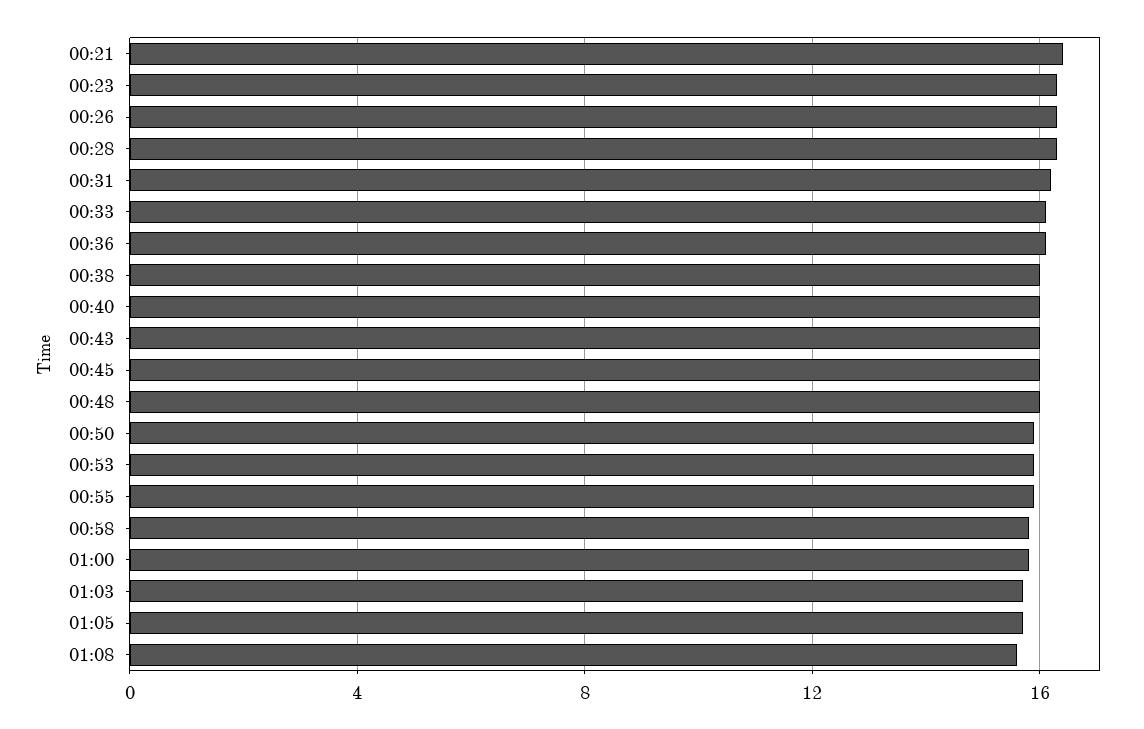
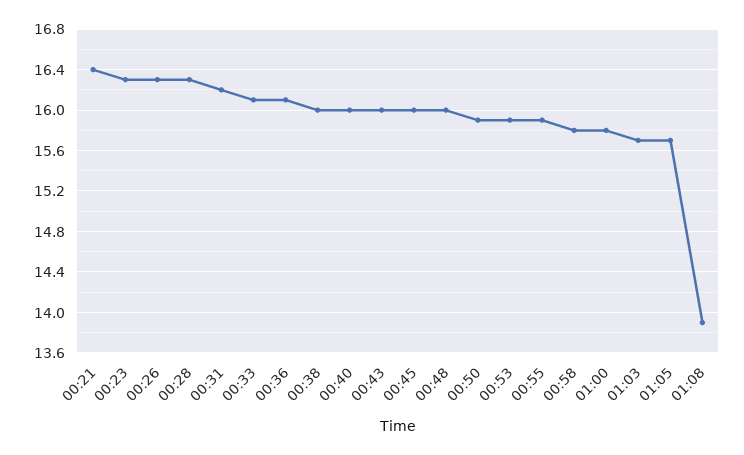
01:08: 15.5 -> 13.9

